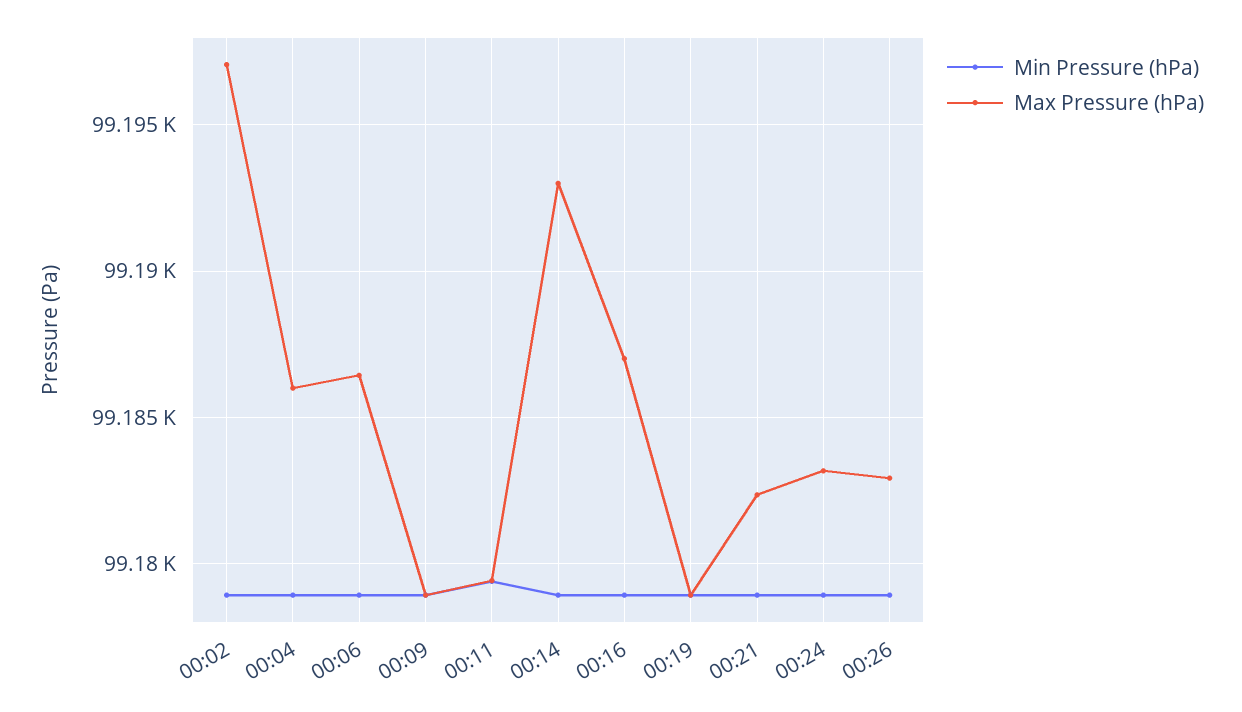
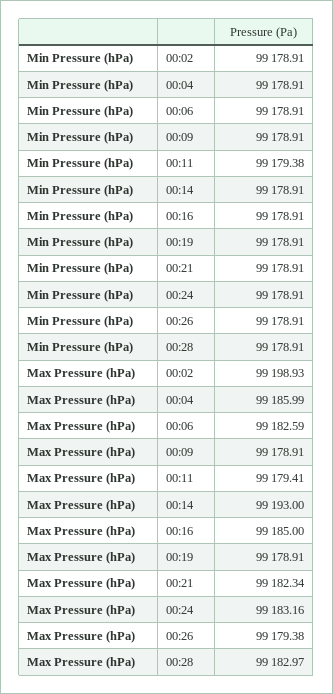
Max Pressure (hPa), 00:02: 99197 -> 99198.93
Max Pressure (hPa), 00:06: 99186.5 -> 99182.59
Max Pressure (hPa), 00:16: 99187 -> 99185
Max Pressure (hPa), 00:26: 99183 -> 99179.38
Min Pressure (hPa), 00:28: none -> 99178.91
Max Pressure (hPa), 00:28: none -> 99182.97

